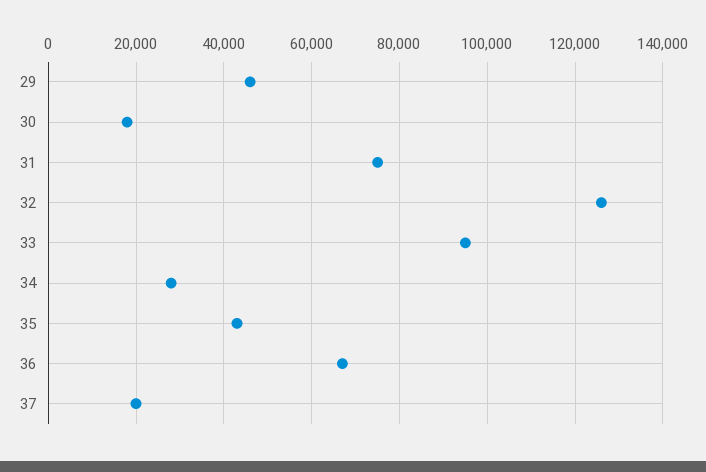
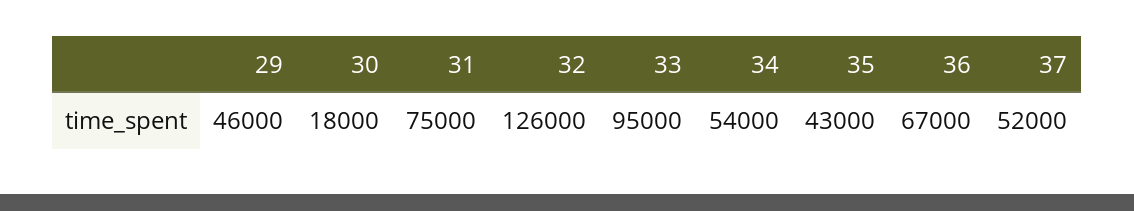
34: 28000 -> 54000
37: 20000 -> 52000

